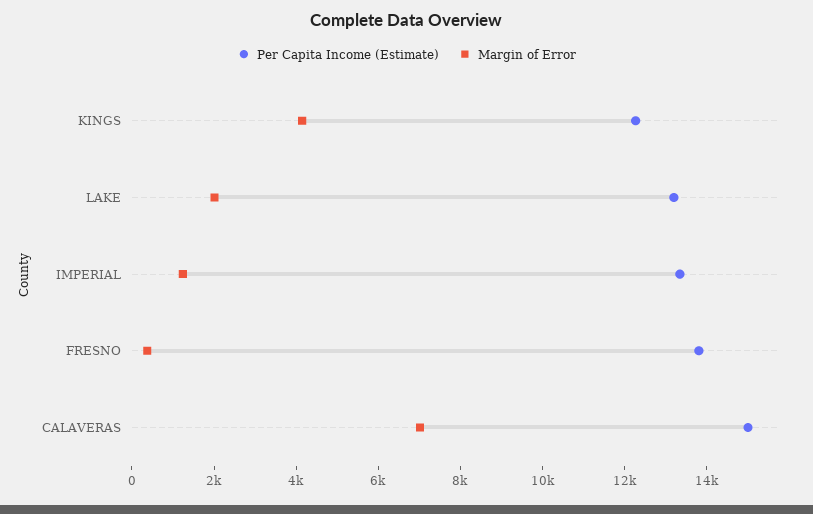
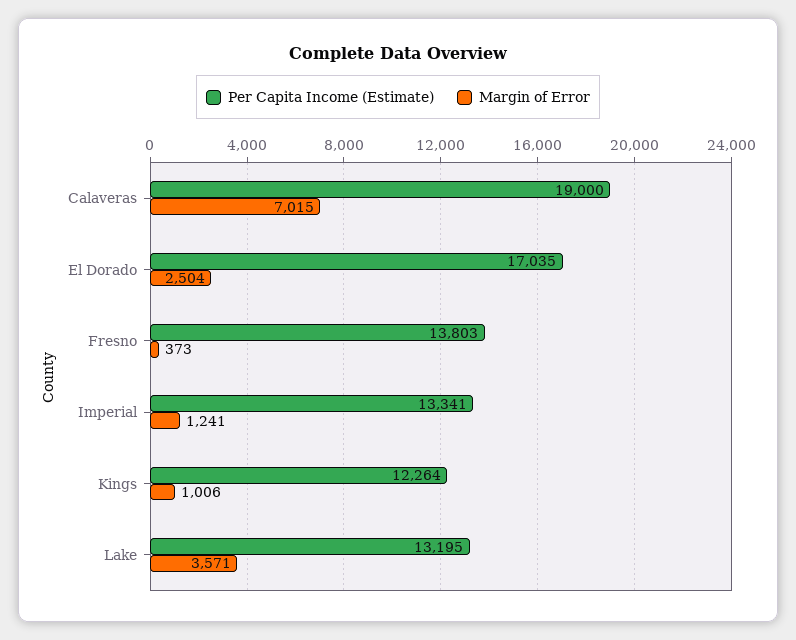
Margin of Error, KINGS: 4000 -> 1006
Margin of Error, LAKE: 2000 -> 3571
Per Capita Income (Estimate), CALAVERAS: 15000 -> 19000
Per Capita Income (Estimate), El Dorado: none -> 17035
Margin of Error, El Dorado: none -> 2504

